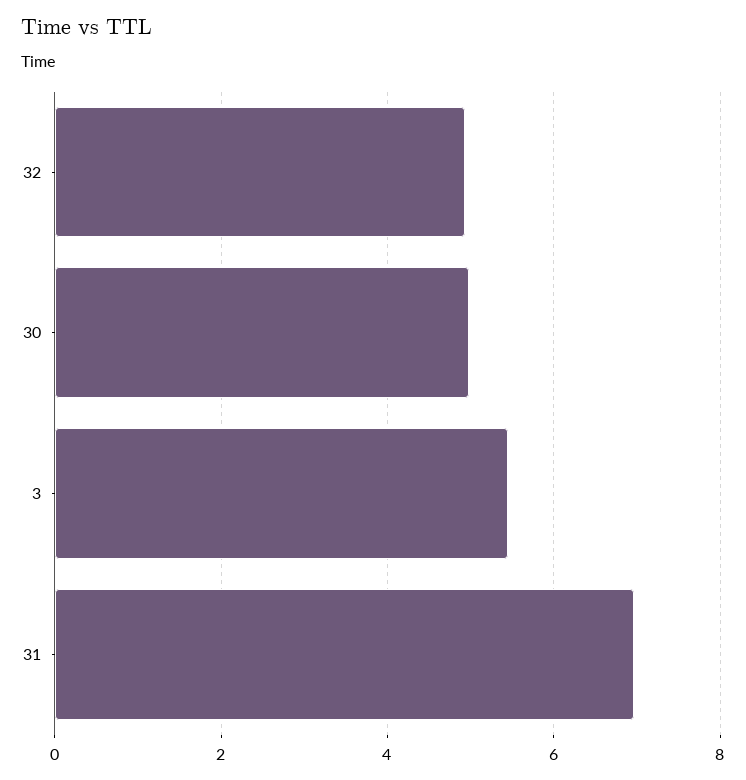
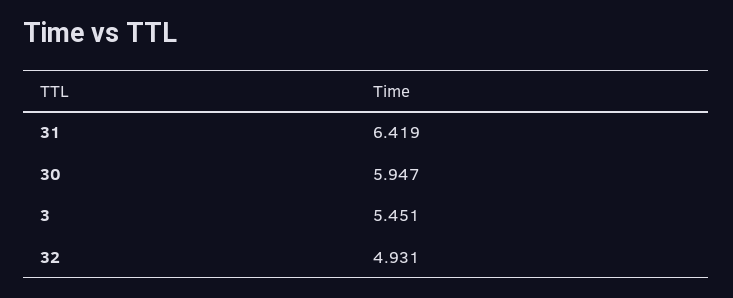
30: 5 -> 5.947
31: 7 -> 6.419

